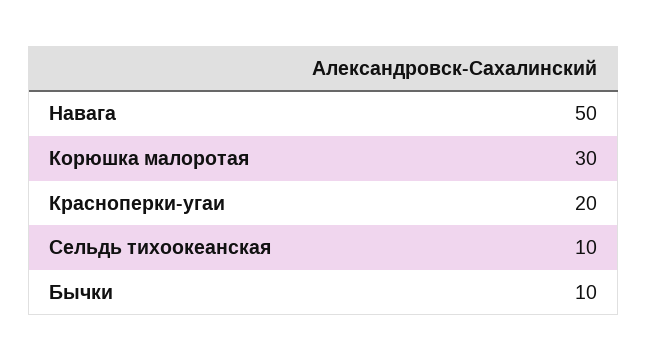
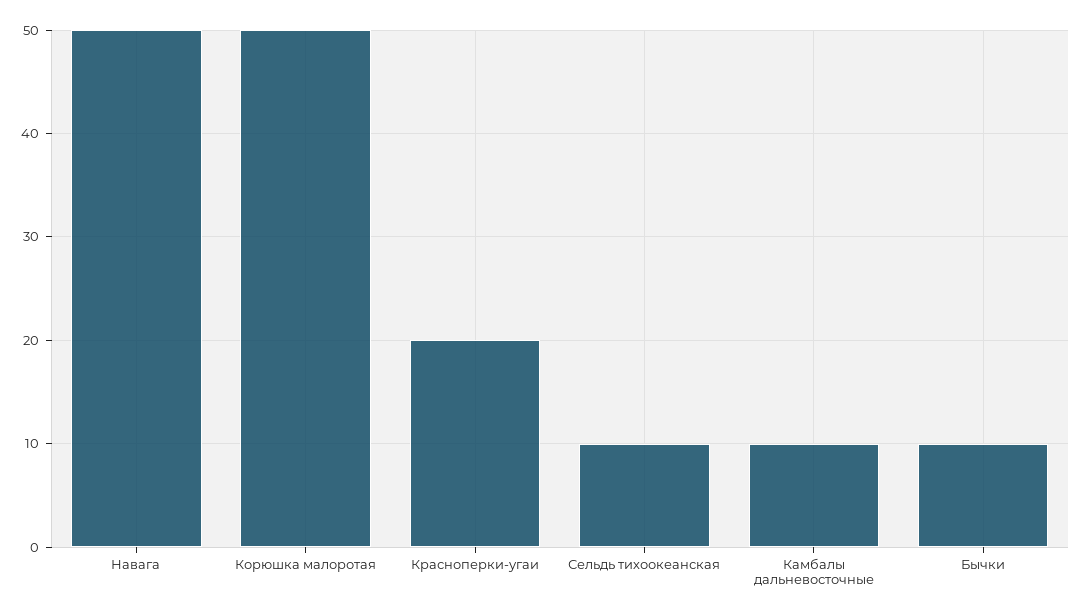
Корюшка малоротая: 30 -> 50
Камбалы дальневосточные: none -> 10

